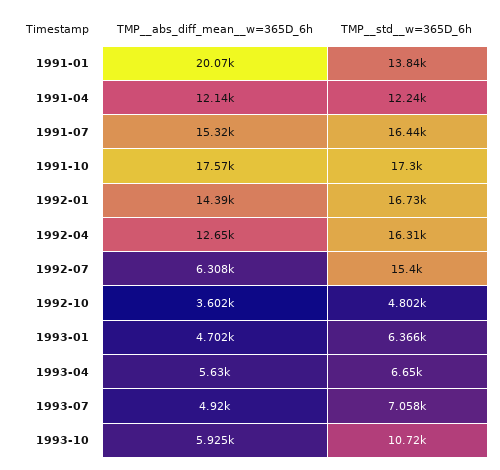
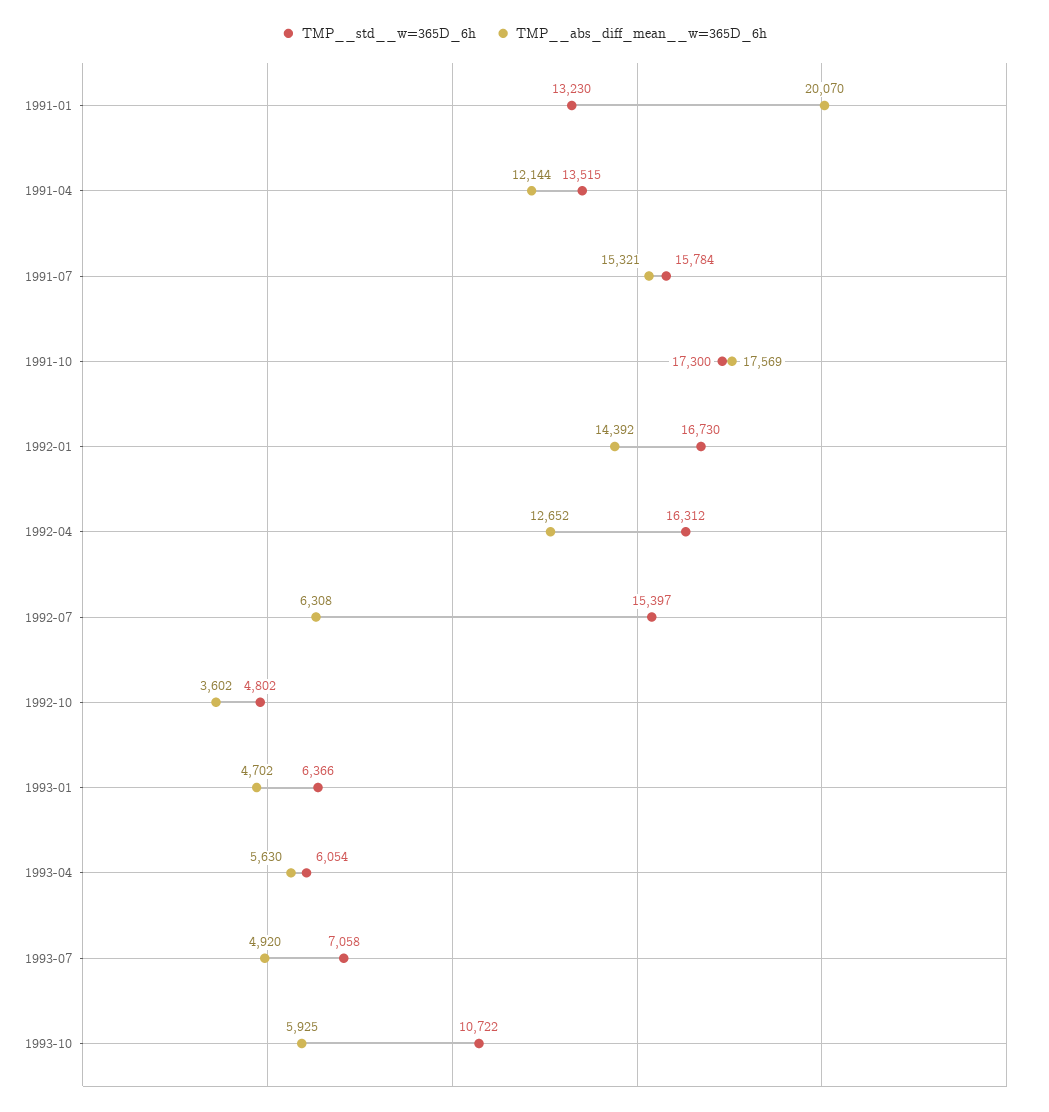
TMP__std__w=365D_6h, 1991-01: 13840 -> 13230
TMP__std__w=365D_6h, 1991-04: 12240 -> 13515
TMP__std__w=365D_6h, 1991-07: 16440 -> 15784
TMP__std__w=365D_6h, 1993-04: 6650 -> 6054

